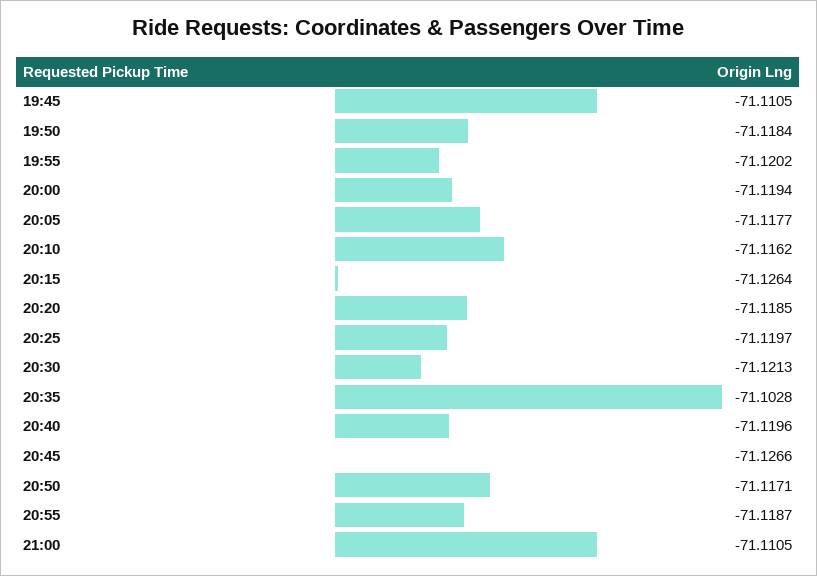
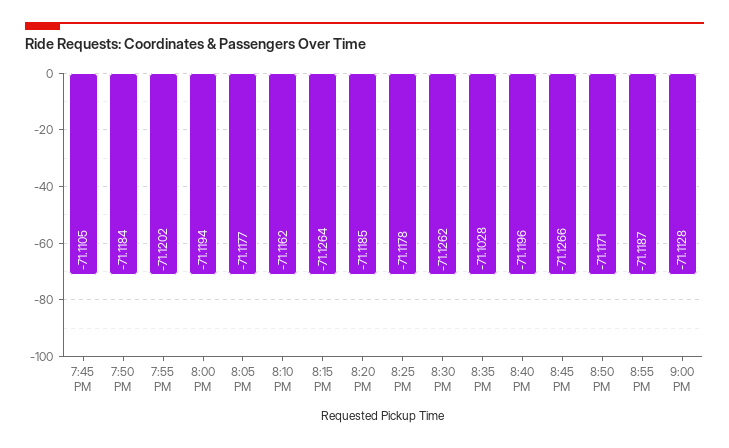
20:25: -71.1197 -> -71.1178
20:30: -71.1213 -> -71.1262
21:00: -71.1105 -> -71.1128

